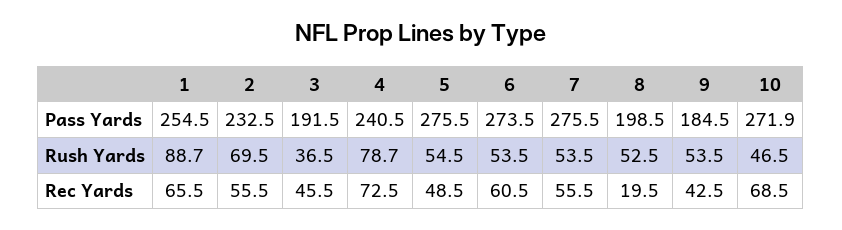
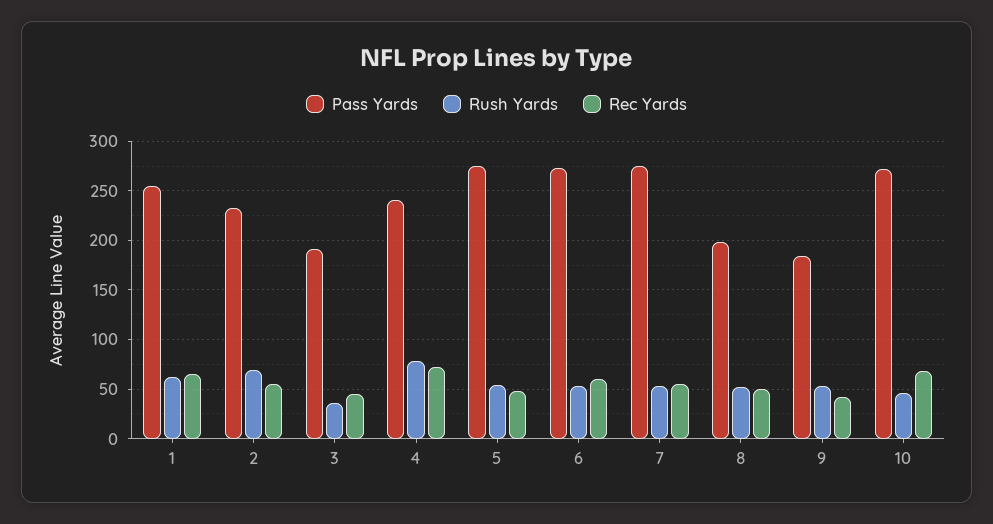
Rush Yards, 1: 88.7 -> 60
Rec Yards, 8: 19.5 -> 50

